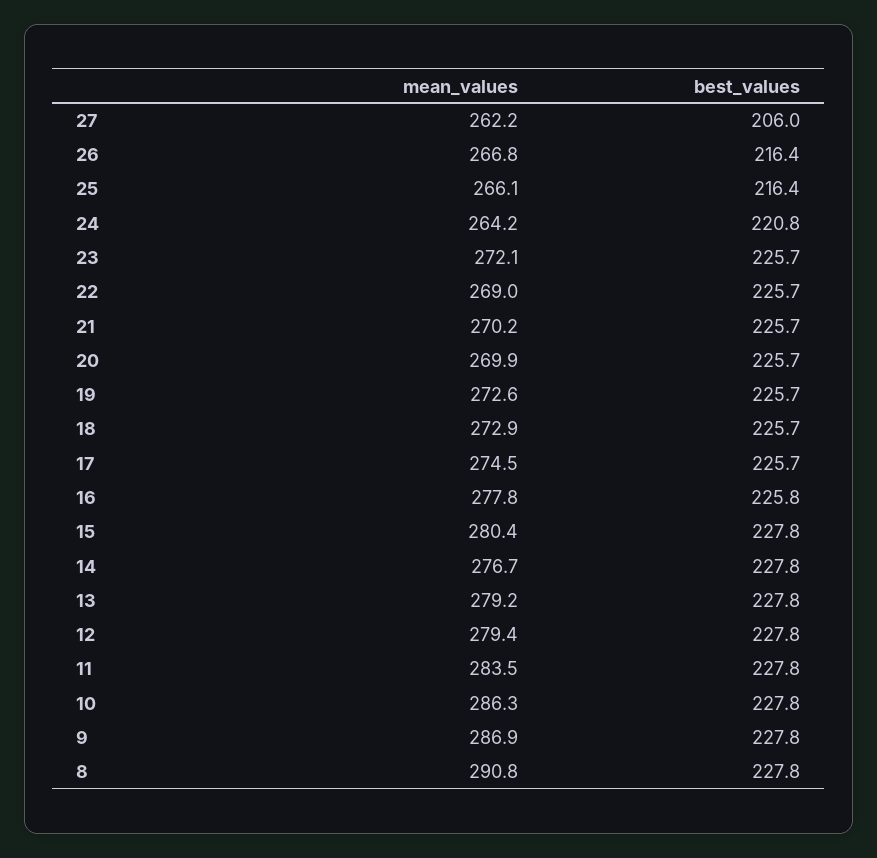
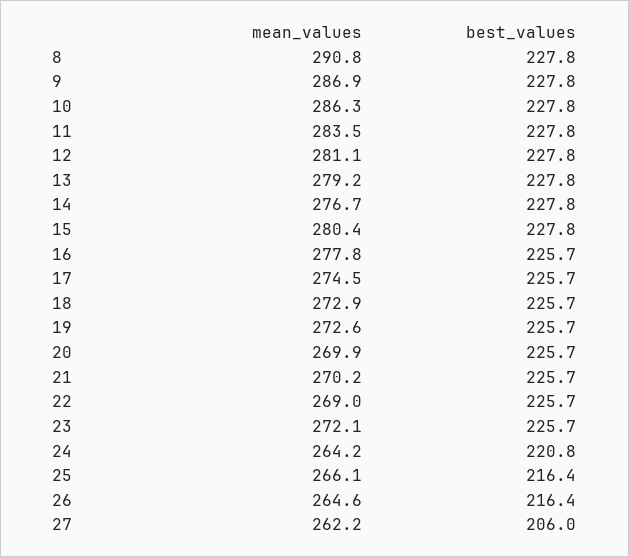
mean_values, 26: 266.8 -> 264.6
best_values, 16: 225.8 -> 225.7
mean_values, 12: 279.4 -> 281.1

